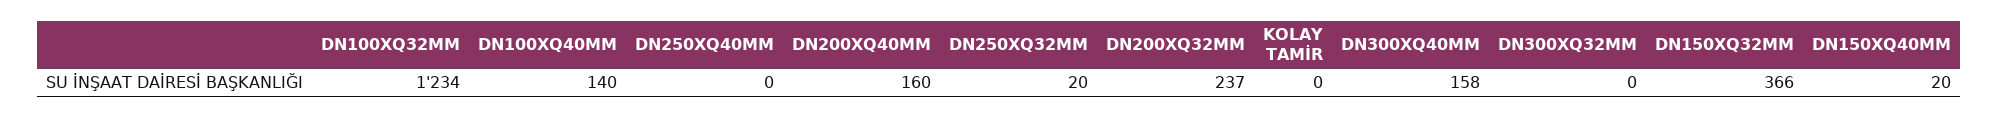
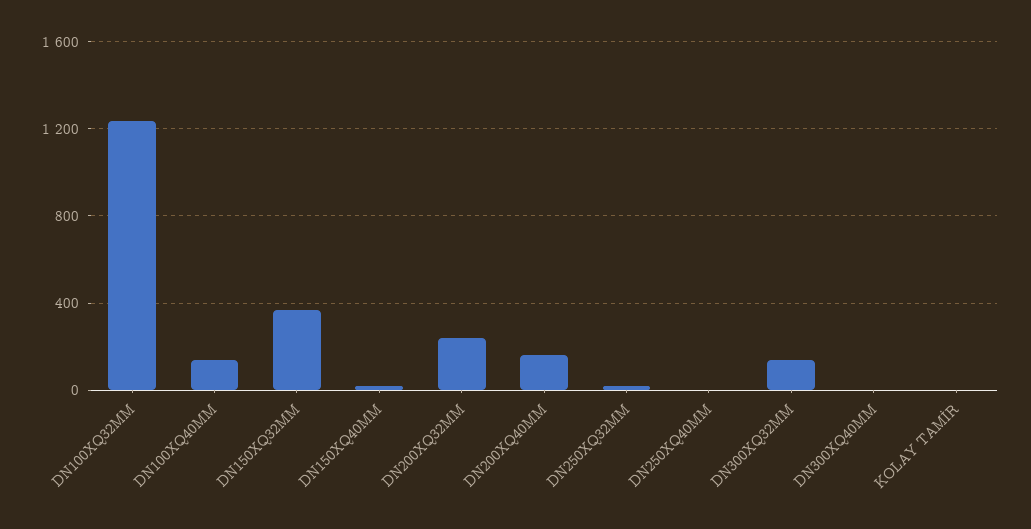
DN300XQ40MM: 158 -> 0
DN300XQ32MM: 0 -> 150

